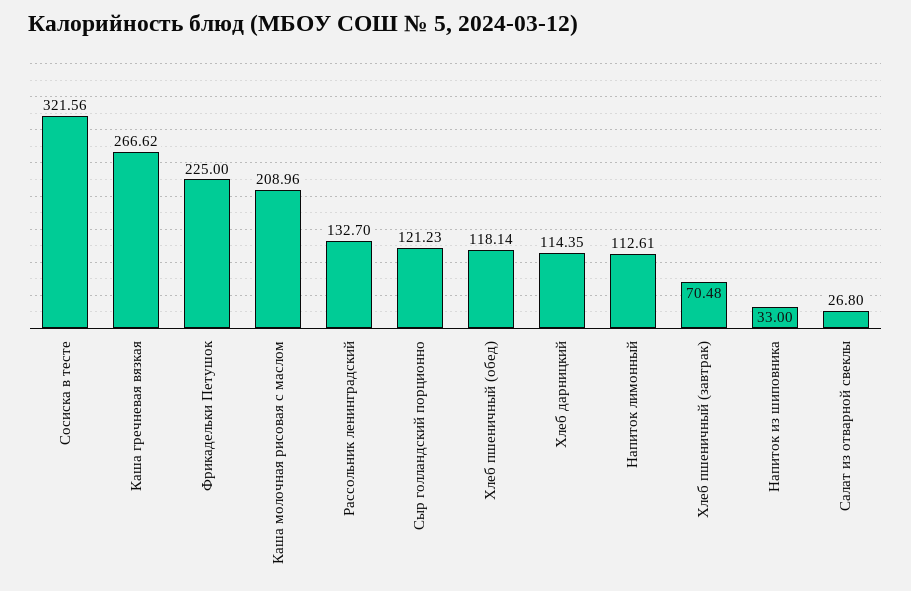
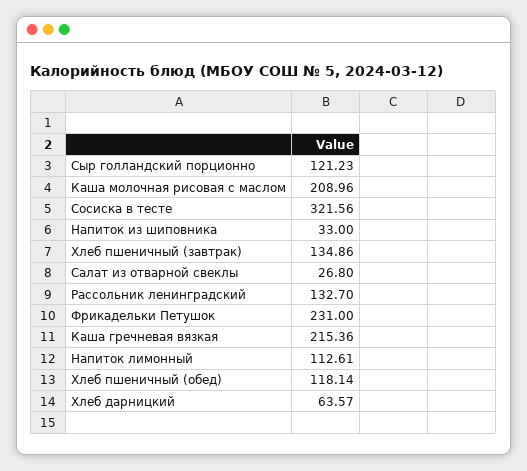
Каша гречневая вязкая: 266.62 -> 215.36
Фрикадельки Петушок: 225 -> 231
Хлеб дарницкий: 114.35 -> 63.57
Хлеб пшеничный (завтрак): 70.48 -> 134.86

